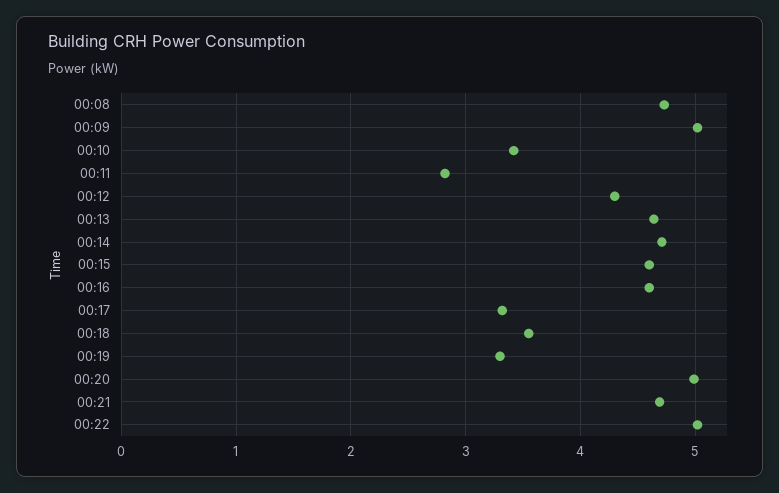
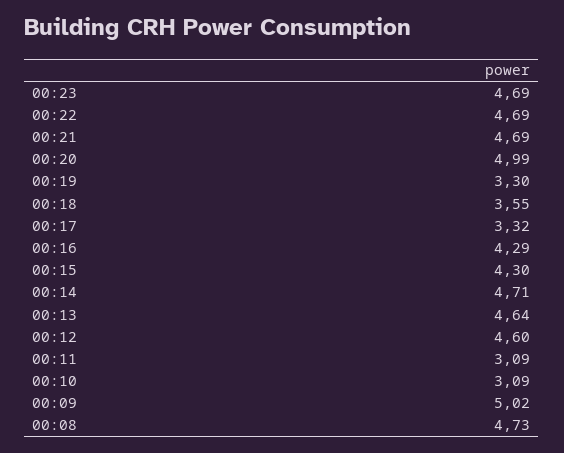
00:10: 3.4 -> 3.09
00:11: 2.8 -> 3.09
00:12: 4.3 -> 4.6
00:15: 4.6 -> 4.3
00:16: 4.6 -> 4.29
00:22: 5 -> 4.69
00:23: none -> 4.69

